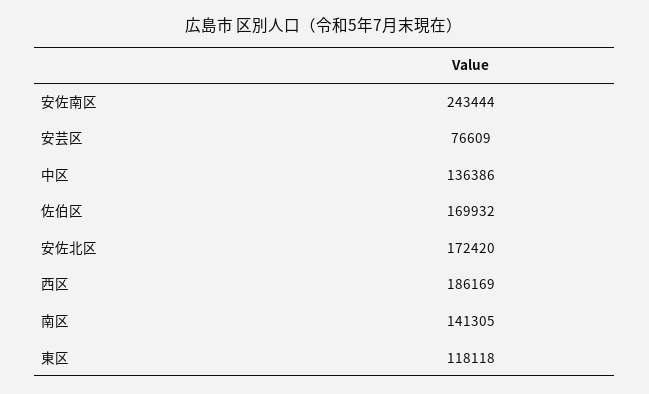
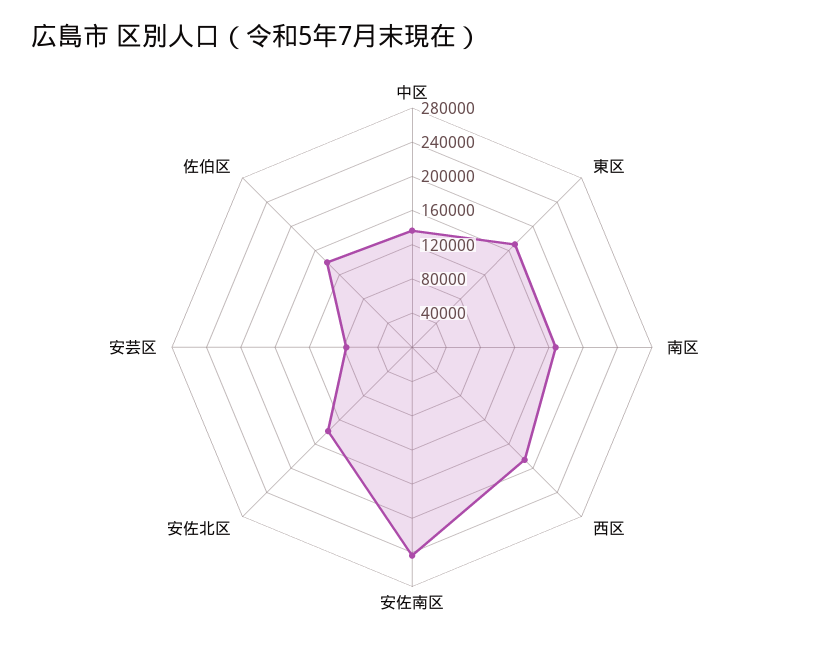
佐伯区: 169932 -> 140000
安佐北区: 172420 -> 140000
南区: 141305 -> 170000
東区: 118118 -> 170000

